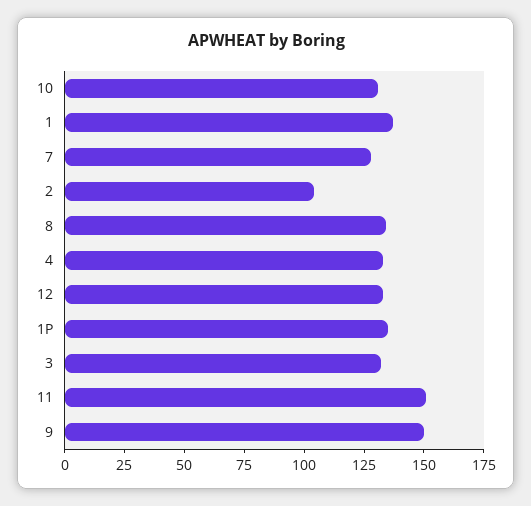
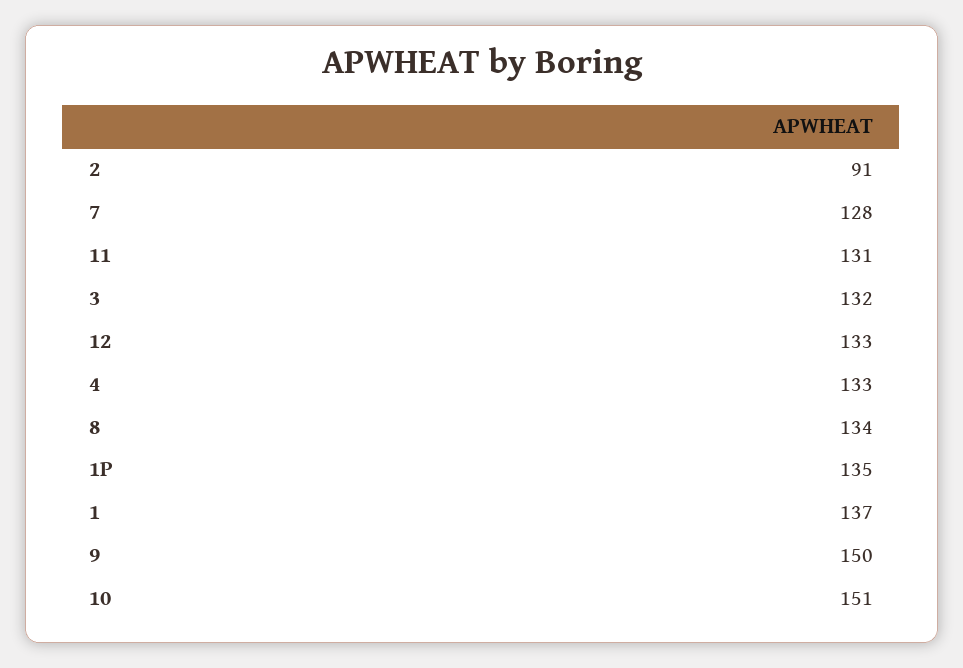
10: 130 -> 151
2: 105 -> 91
11: 150 -> 131

